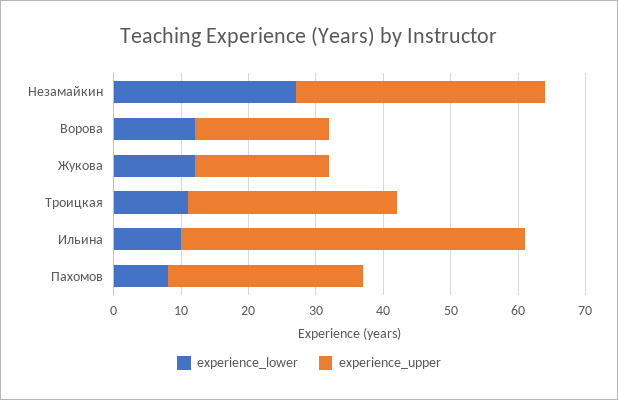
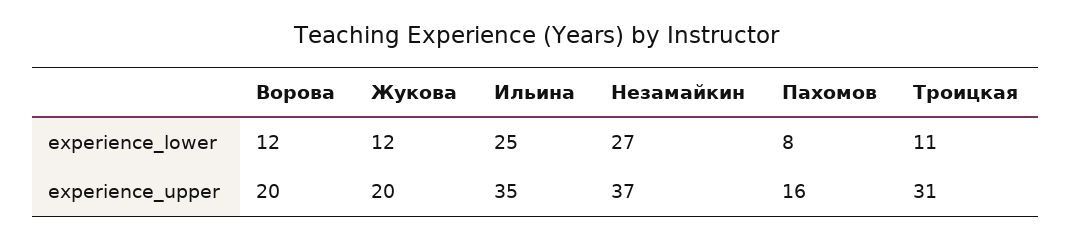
experience_lower, Ильина: 10 -> 25
experience_upper, Ильина: 50 -> 35
experience_upper, Пахомов: 30 -> 16

